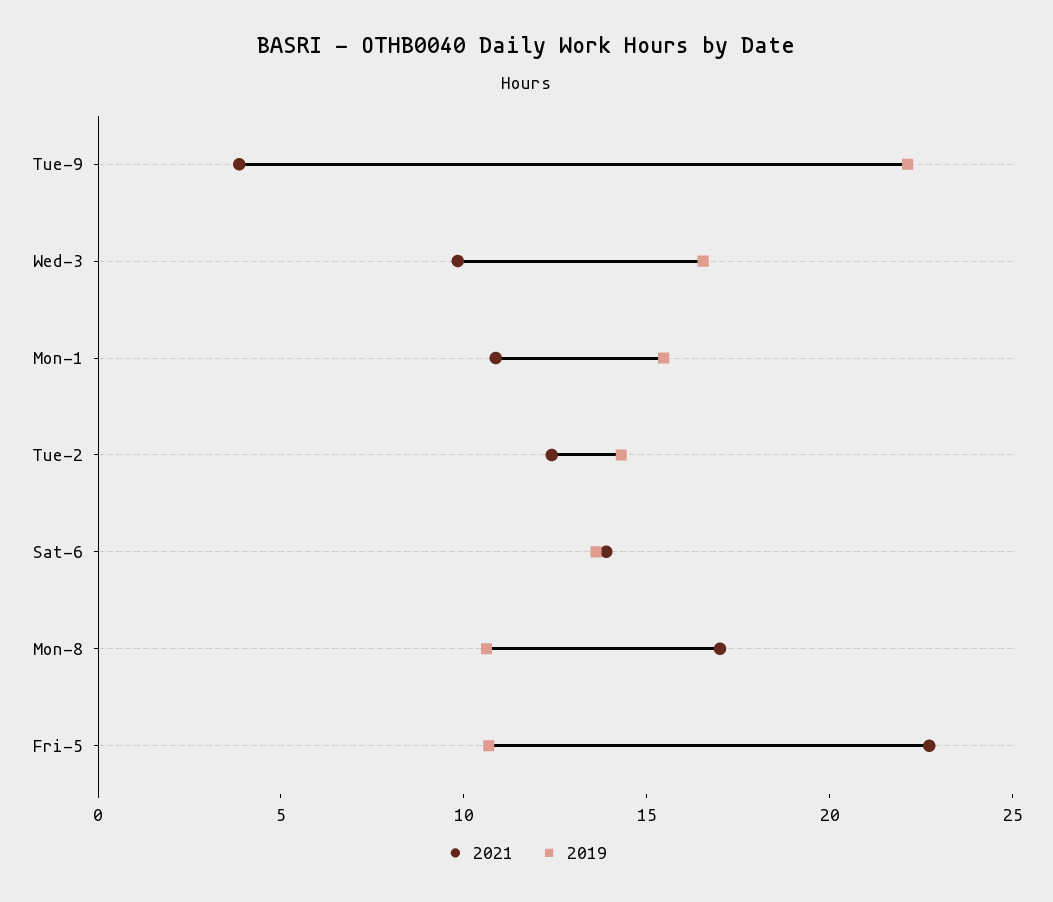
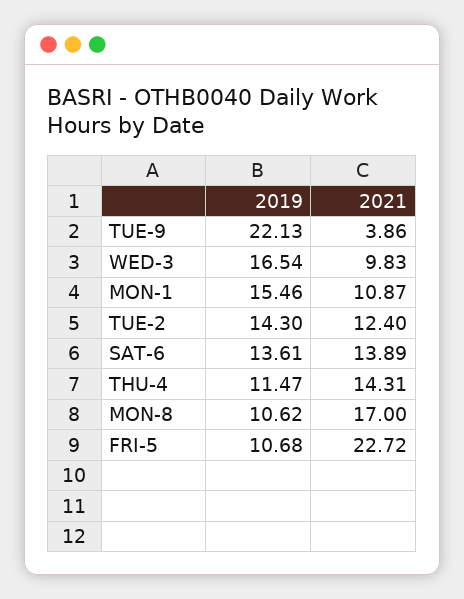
2019, THU-4: none -> 11.47
2021, THU-4: none -> 14.31

